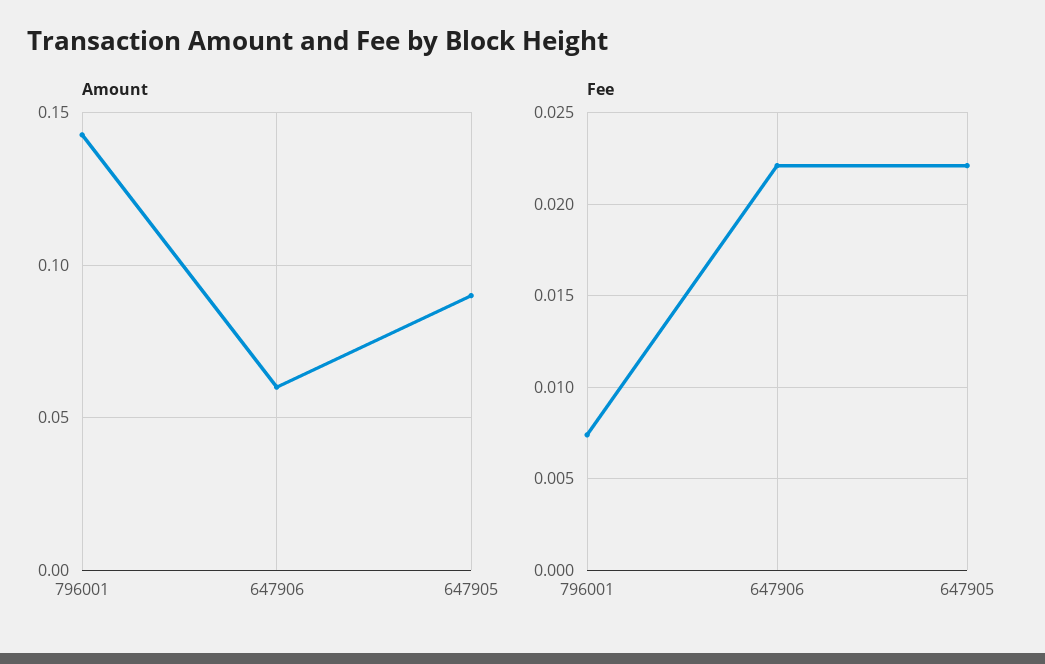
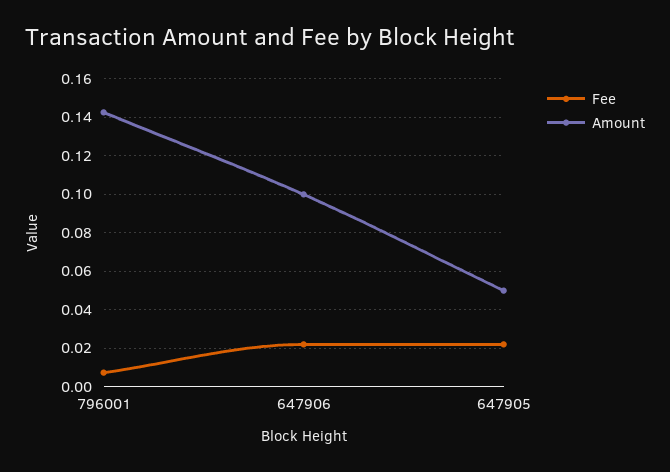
Amount, 647906: 0.06 -> 0.1
Amount, 647905: 0.09 -> 0.05

